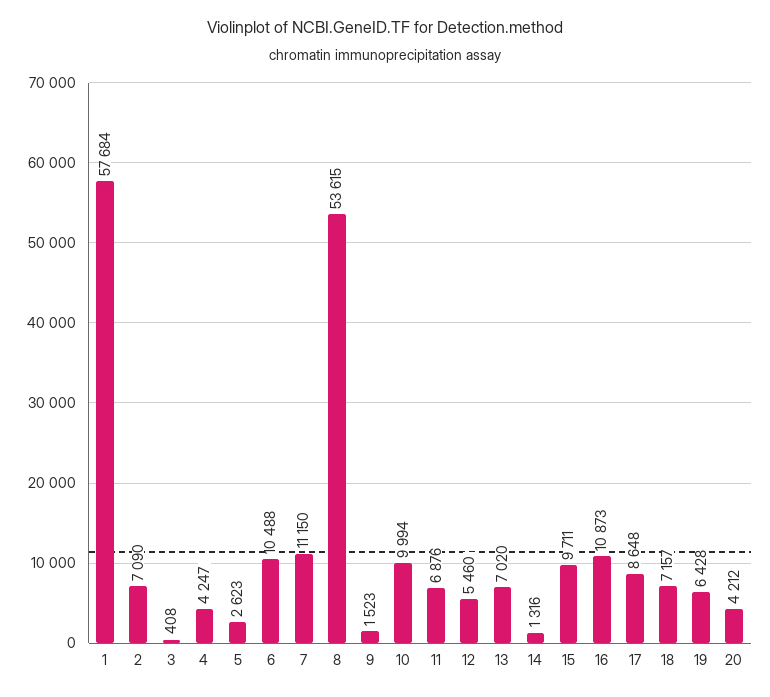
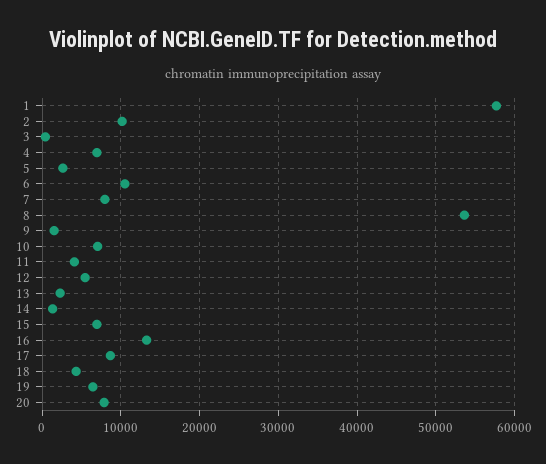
2: 7090 -> 10000
4: 4247 -> 7000
7: 11150 -> 8000
10: 9994 -> 7000
11: 6876 -> 4000
13: 7020 -> 2000
15: 9711 -> 7000
16: 10873 -> 13000
18: 7157 -> 4000
20: 4212 -> 8000

